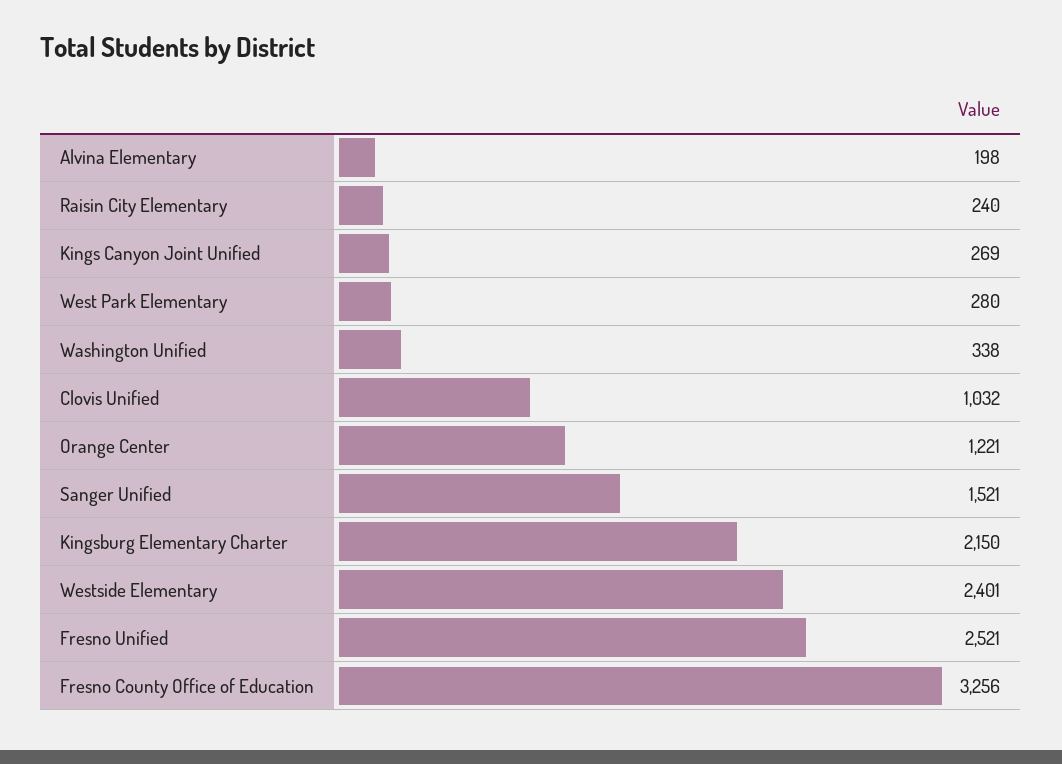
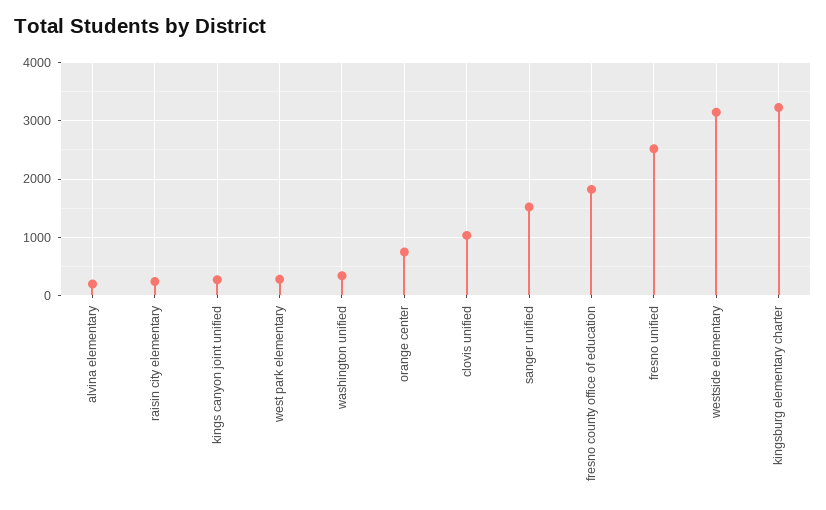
Orange Center: 1221 -> 800
Kingsburg Elementary Charter: 2150 -> 3200
Westside Elementary: 2401 -> 3200
Fresno County Office of Education: 3256 -> 1800

